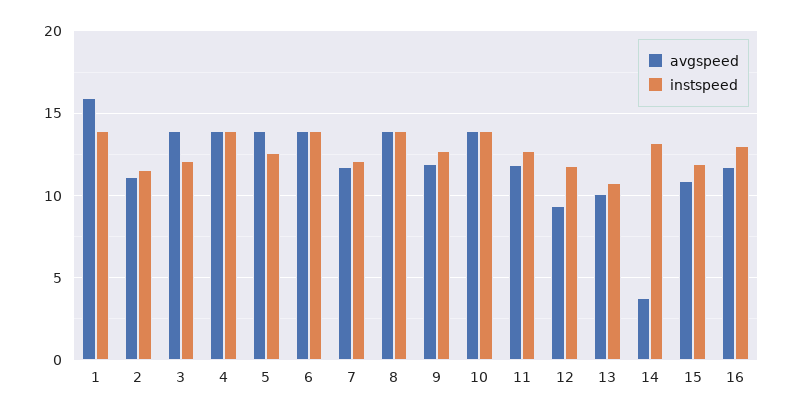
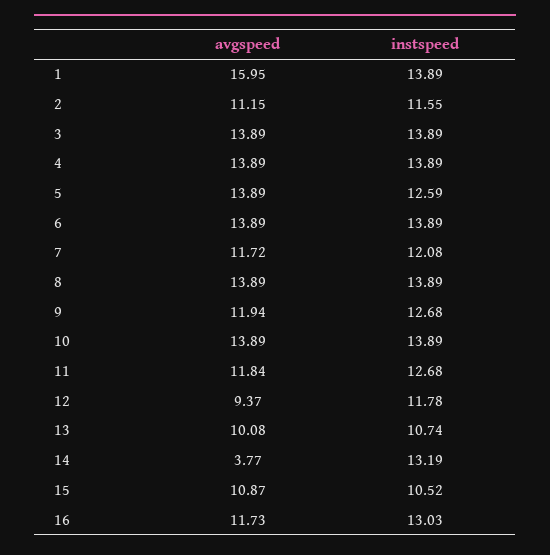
instspeed, 3: 12 -> 13.89
instspeed, 15: 12 -> 10.52

